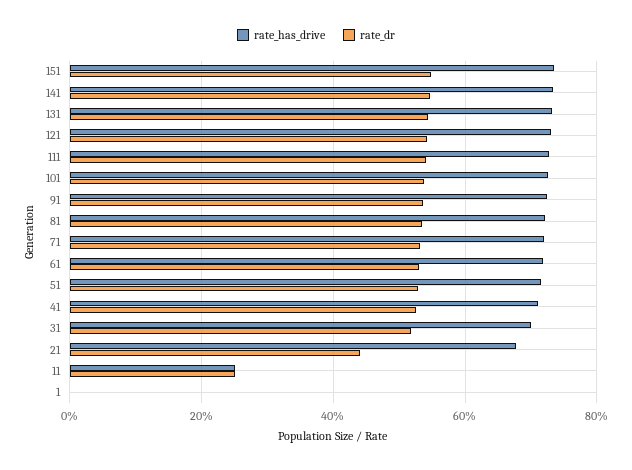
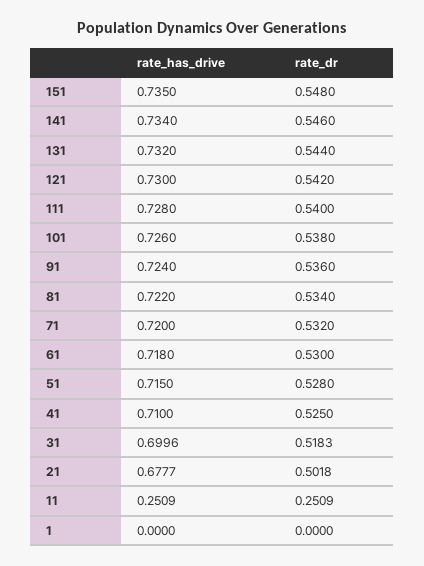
rate_dr, 21: 0.44 -> 0.5018

